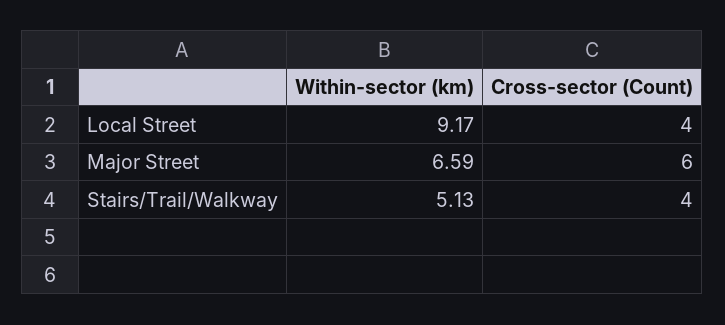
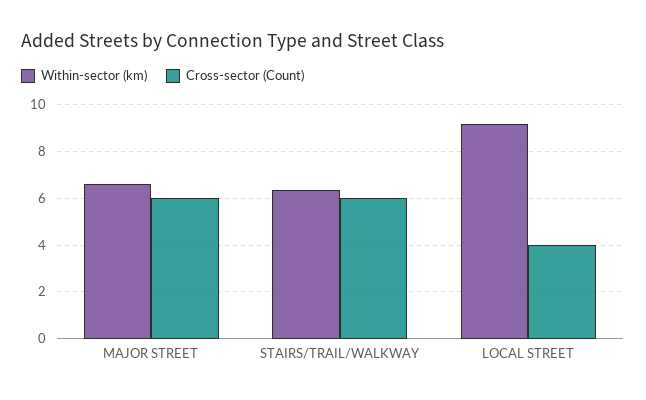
Within-sector (km), Stairs/Trail/Walkway: 5.13 -> 6.5
Cross-sector (Count), Stairs/Trail/Walkway: 4 -> 6

